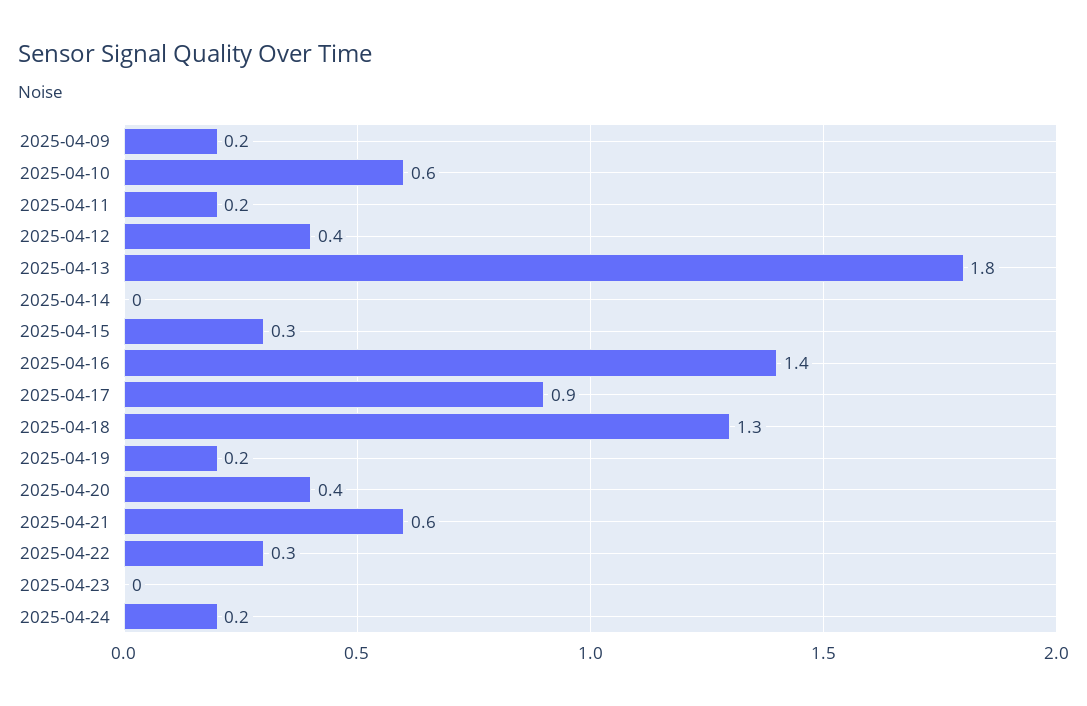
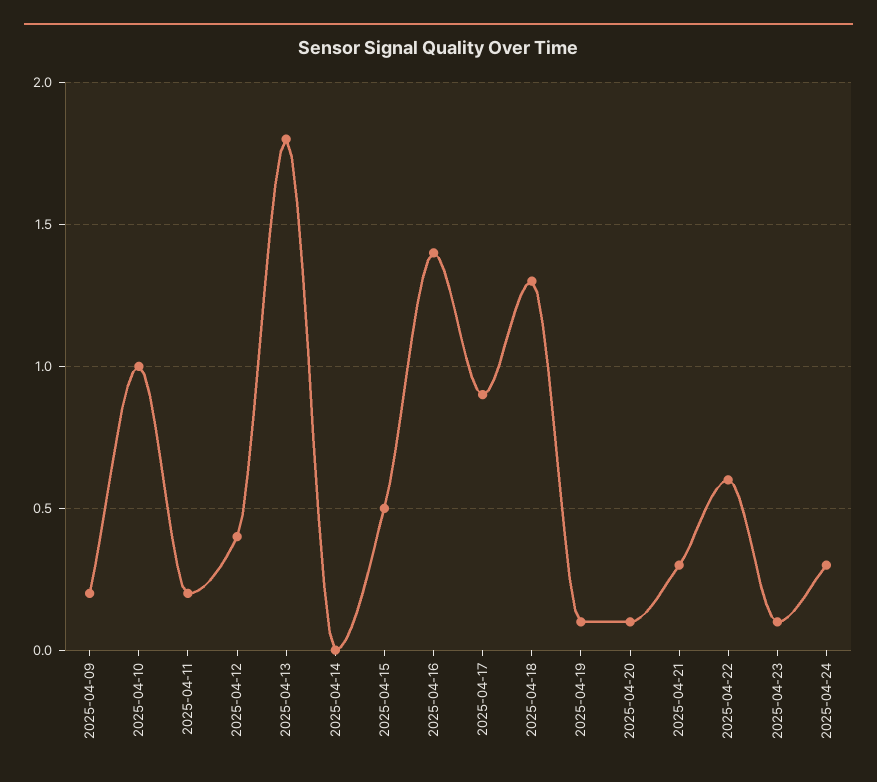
2025-04-10: 0.6 -> 1
2025-04-15: 0.3 -> 0.5
2025-04-19: 0.2 -> 0.1
2025-04-20: 0.4 -> 0.1
2025-04-21: 0.6 -> 0.3
2025-04-22: 0.3 -> 0.6
2025-04-23: 0 -> 0.1
2025-04-24: 0.2 -> 0.3

